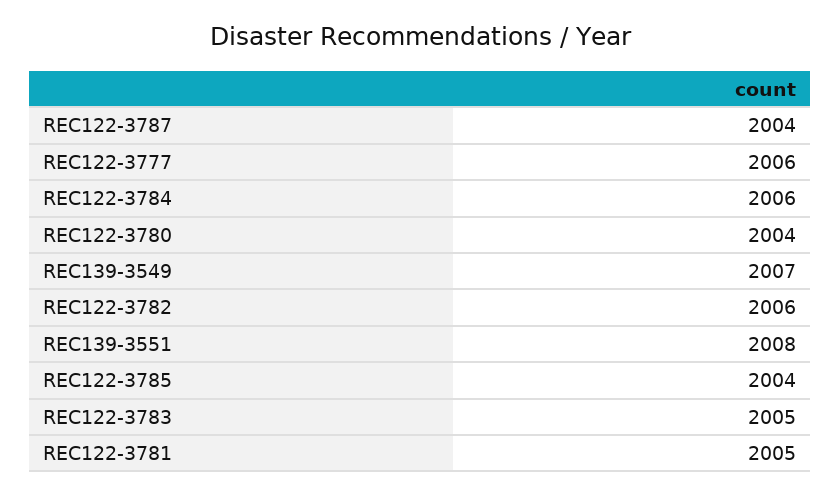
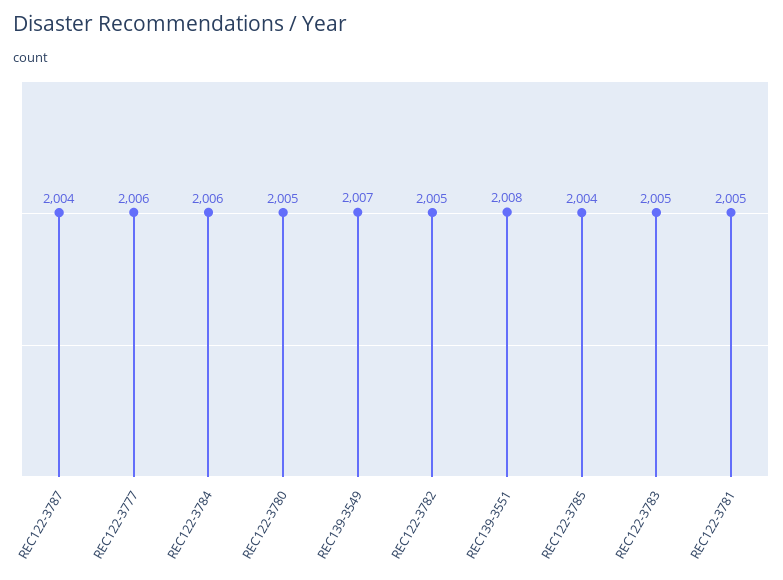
REC122-3780: 2004 -> 2005
REC122-3782: 2006 -> 2005

